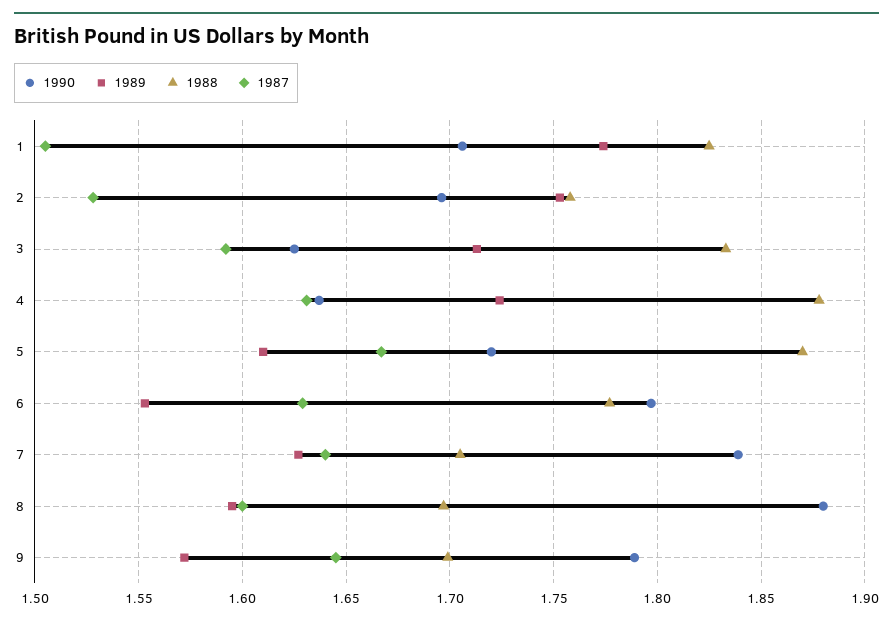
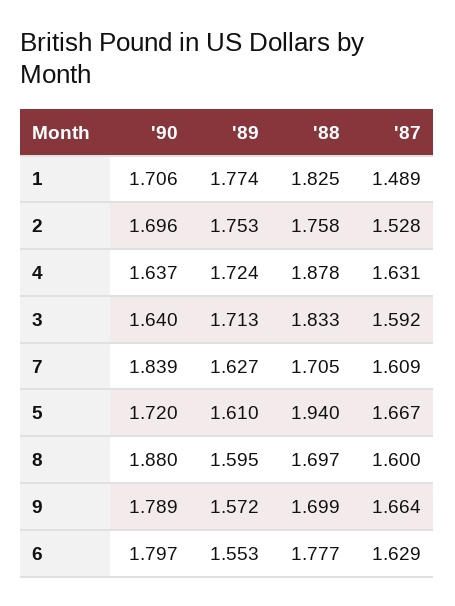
1987, 1: 1.505 -> 1.489
1990, 3: 1.625 -> 1.64
1988, 5: 1.87 -> 1.94
1987, 7: 1.64 -> 1.609
1987, 9: 1.645 -> 1.664

